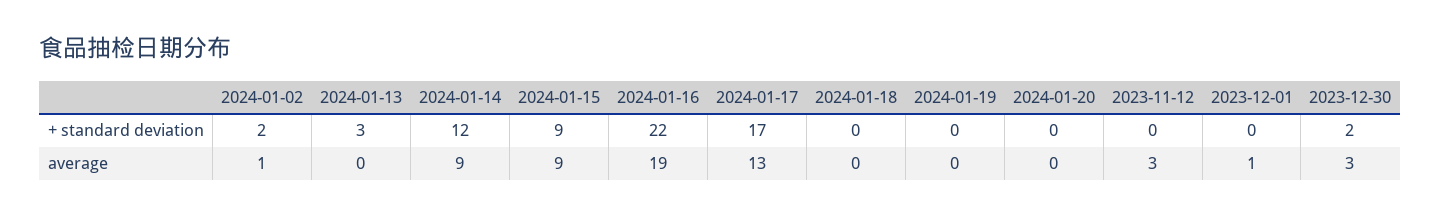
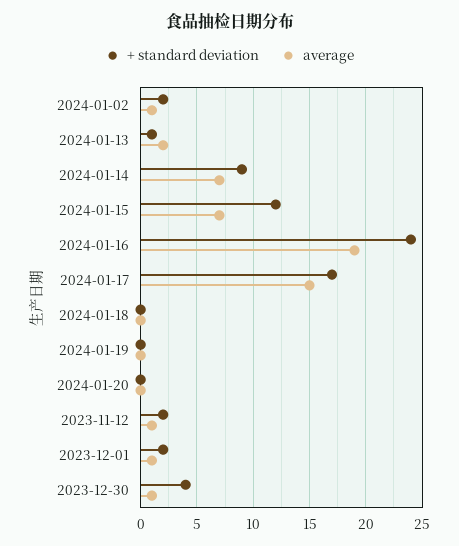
+ standard deviation, 2024-01-13: 3 -> 1
+ standard deviation, 2024-01-14: 12 -> 9
+ standard deviation, 2024-01-15: 9 -> 12
+ standard deviation, 2024-01-16: 22 -> 24
+ standard deviation, 2023-11-12: 0 -> 2
+ standard deviation, 2023-12-01: 0 -> 2
+ standard deviation, 2023-12-30: 2 -> 4
average, 2024-01-13: 0 -> 2
average, 2024-01-14: 9 -> 7
average, 2024-01-15: 9 -> 7
average, 2024-01-17: 13 -> 15
average, 2023-11-12: 3 -> 1
average, 2023-12-30: 3 -> 1

